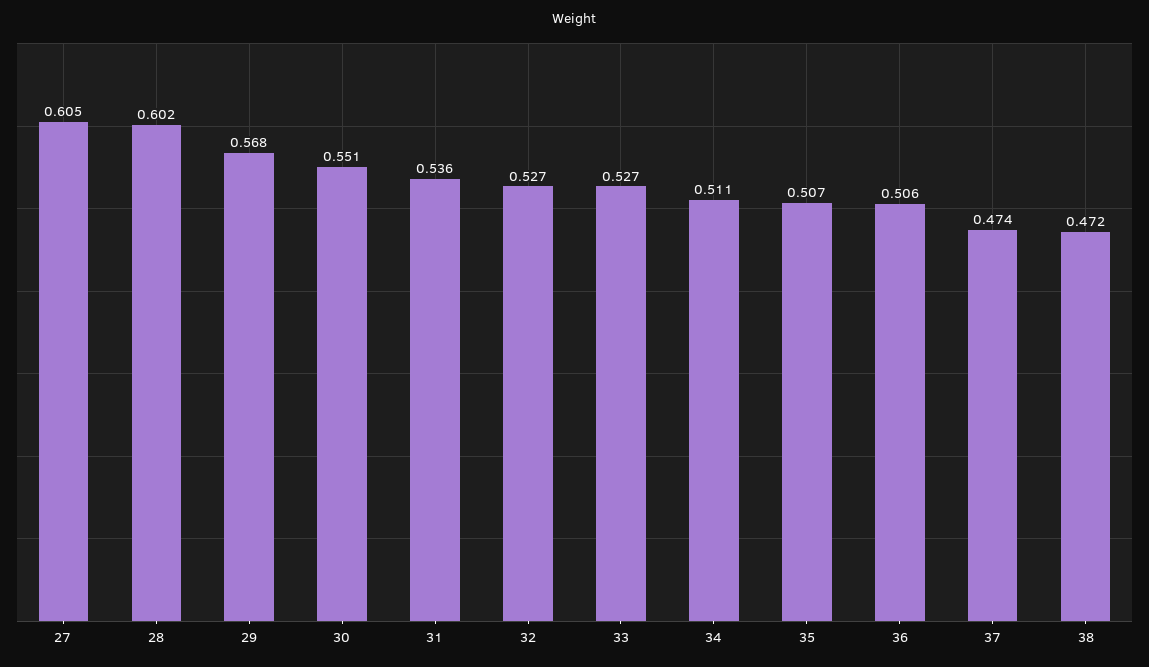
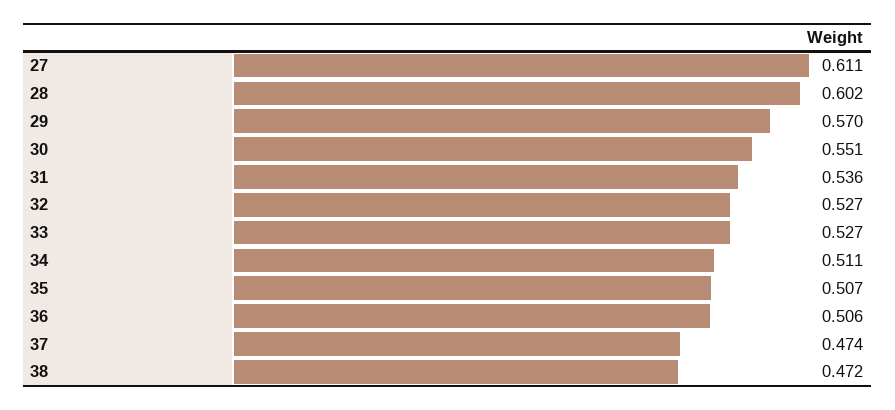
27: 0.605 -> 0.611
29: 0.568 -> 0.57

